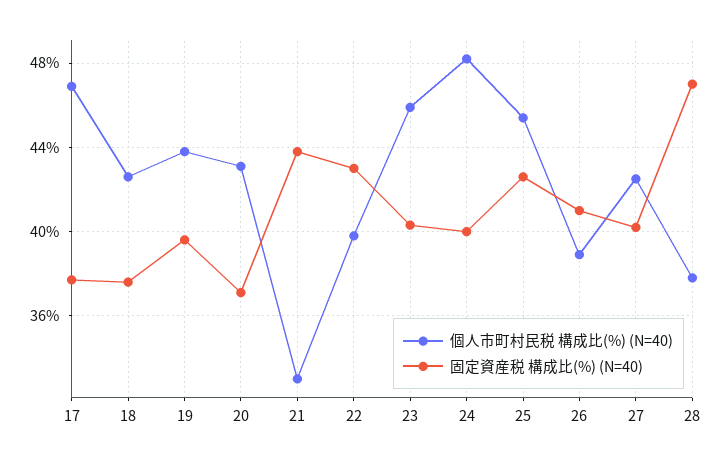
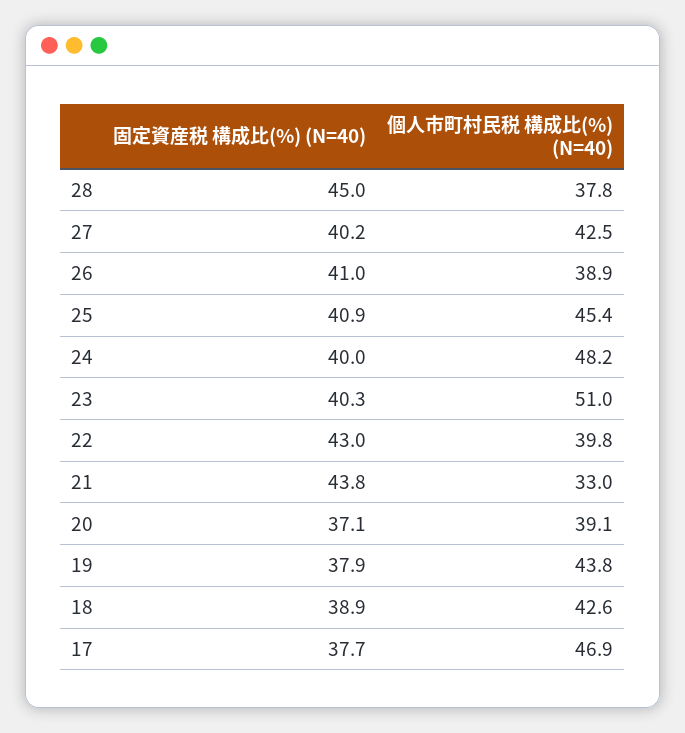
固定資産税 構成比(%) (N=40), 18: 37.5 -> 38.9
固定資産税 構成比(%) (N=40), 19: 39.5 -> 37.9
個人市町村民税 構成比(%) (N=40), 20: 43 -> 39.1
個人市町村民税 構成比(%) (N=40), 23: 46 -> 51
固定資産税 構成比(%) (N=40), 25: 42.5 -> 40.9
固定資産税 構成比(%) (N=40), 28: 47 -> 45

